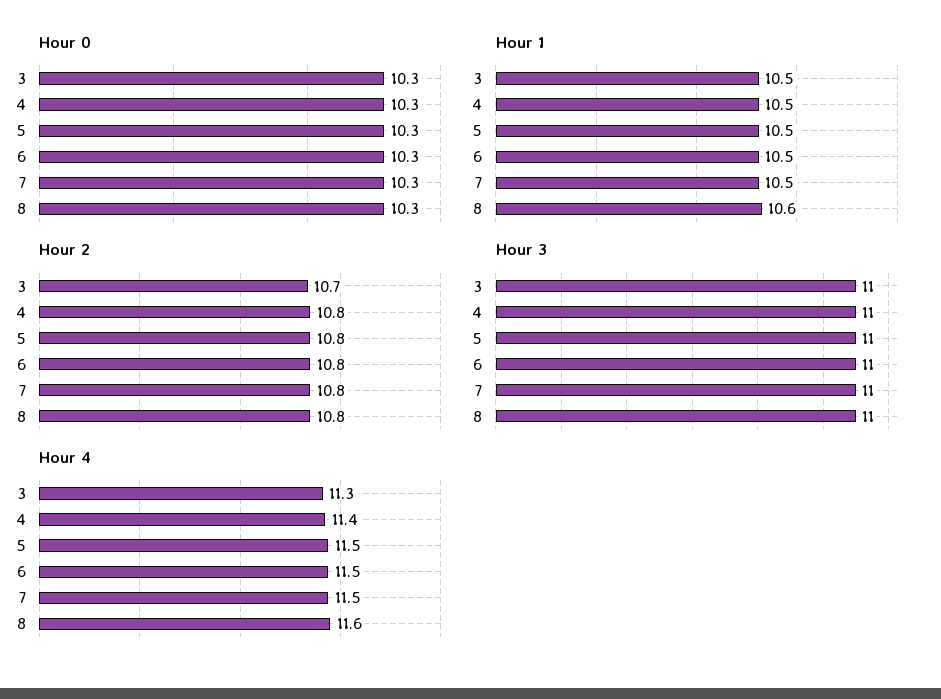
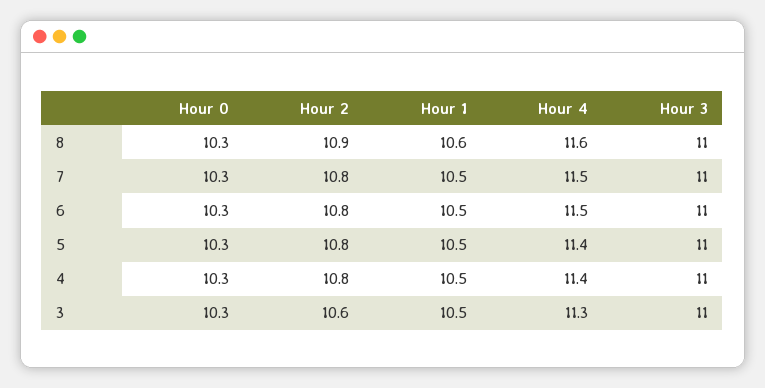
Hour 2, 3: 10.7 -> 10.6
Hour 2, 8: 10.8 -> 10.9
Hour 4, 5: 11.5 -> 11.4

